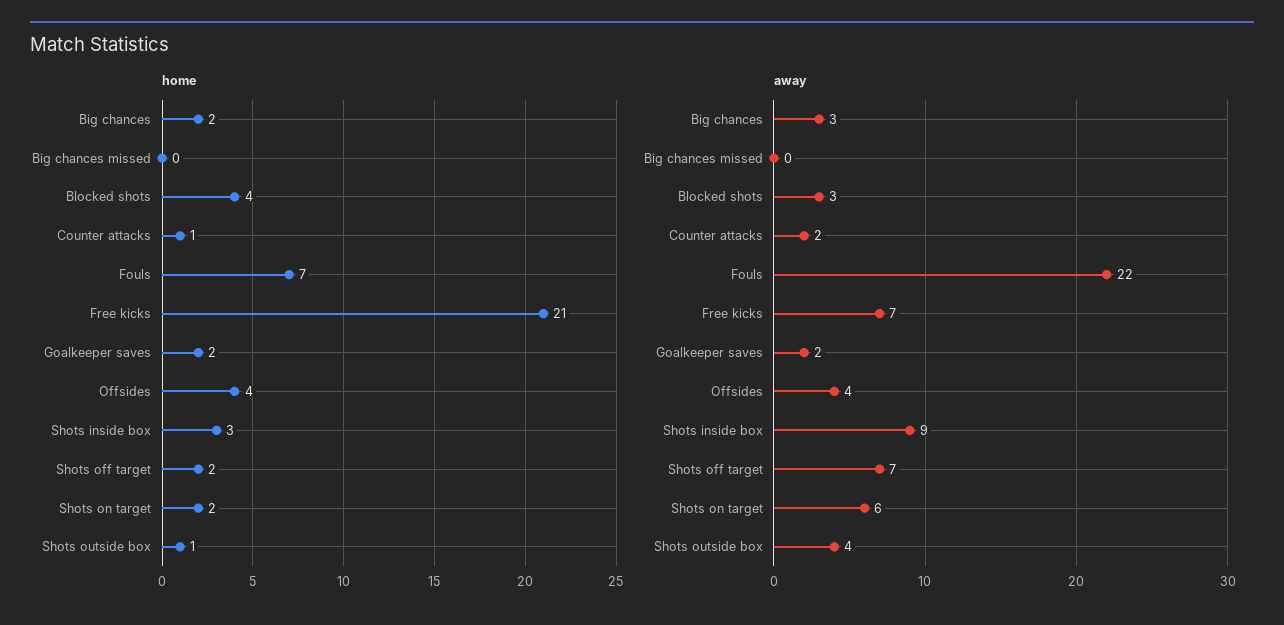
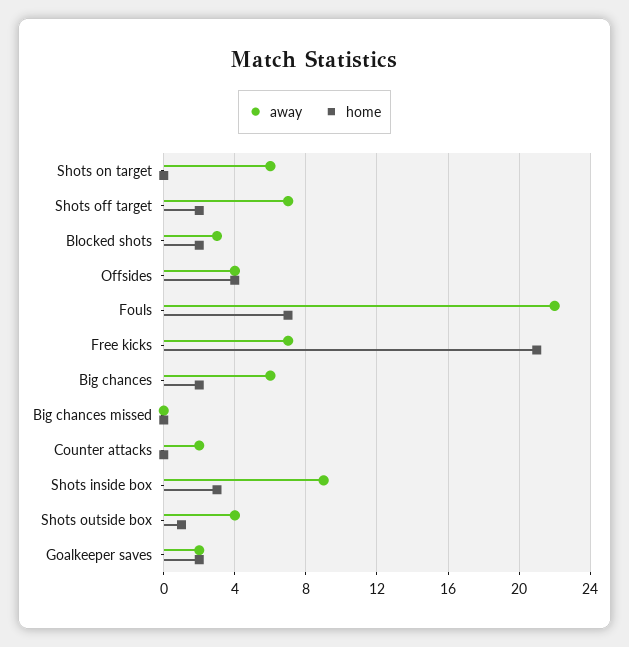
home, Blocked shots: 4 -> 2
home, Counter attacks: 1 -> 0
home, Shots on target: 2 -> 0
away, Big chances: 3 -> 6

